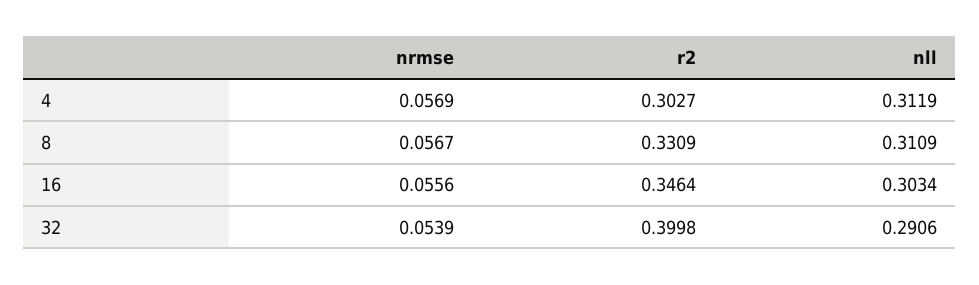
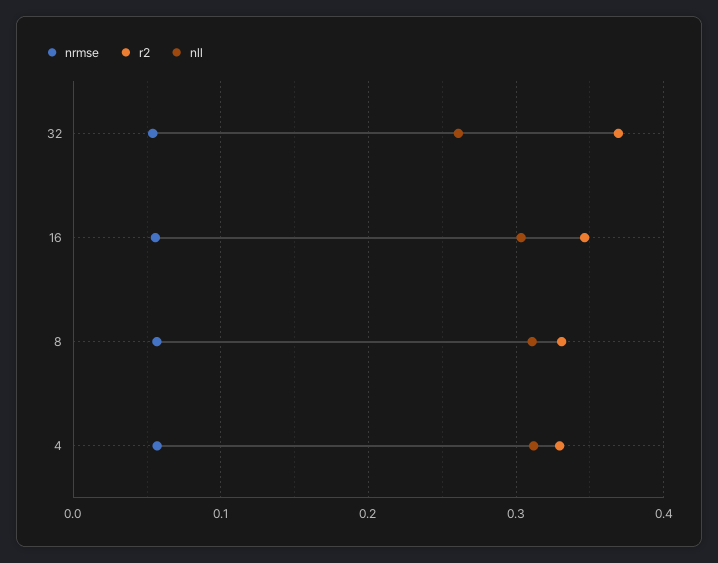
r2, 4: 0.3027 -> 0.33
r2, 32: 0.3998 -> 0.37
nll, 32: 0.2906 -> 0.26

